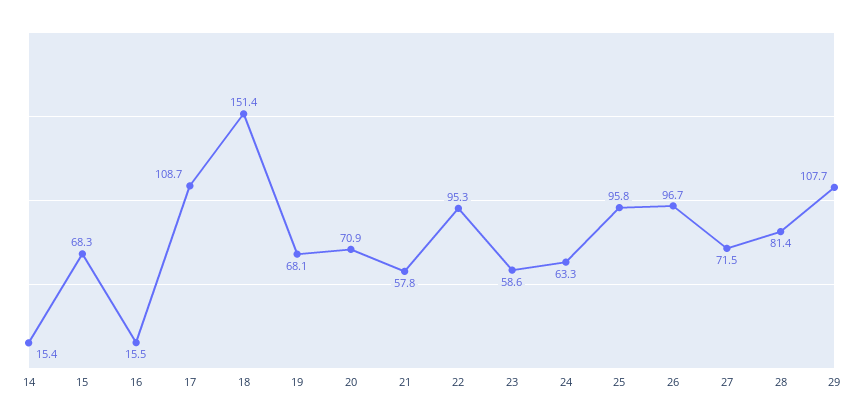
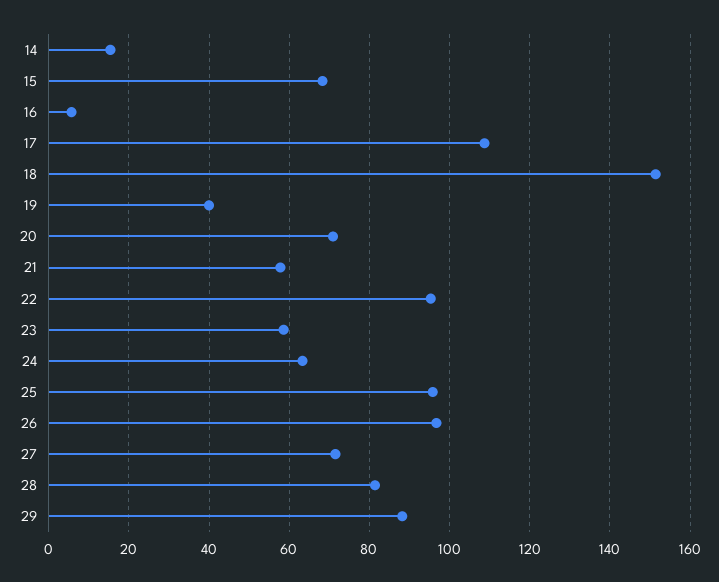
16: 15.5 -> 6
19: 68.1 -> 40
29: 107.7 -> 88

